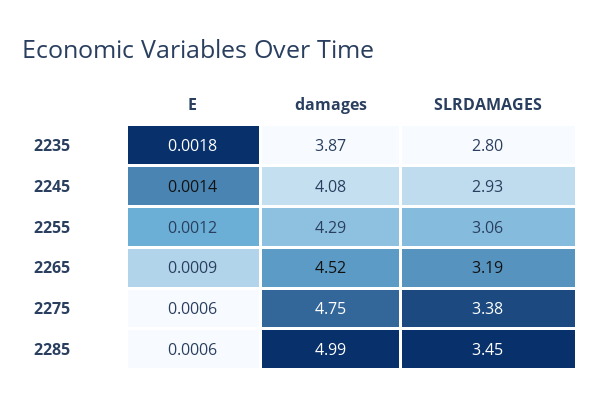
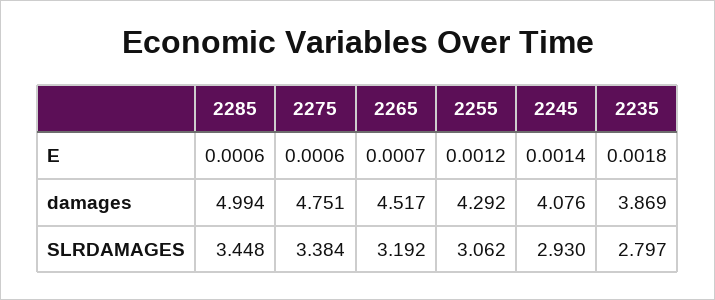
E, 2265: 0.0009 -> 0.0007

